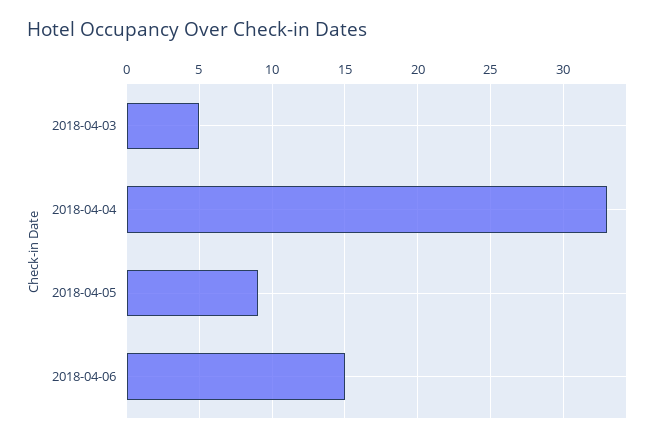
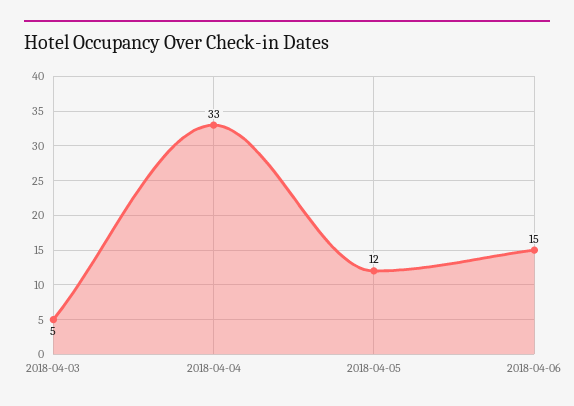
2018-04-05: 9 -> 12

